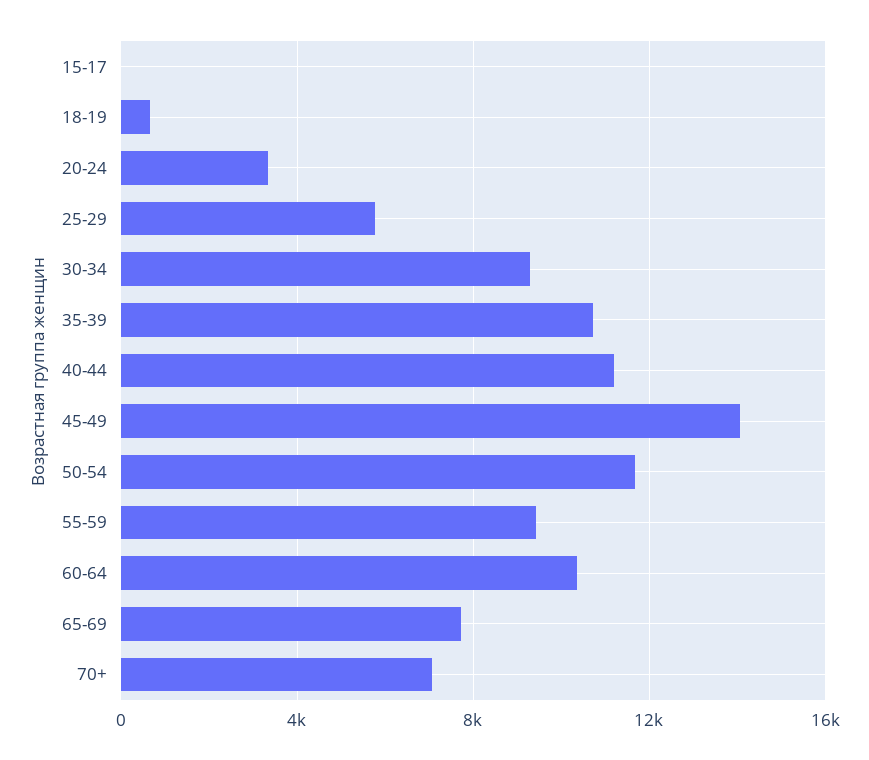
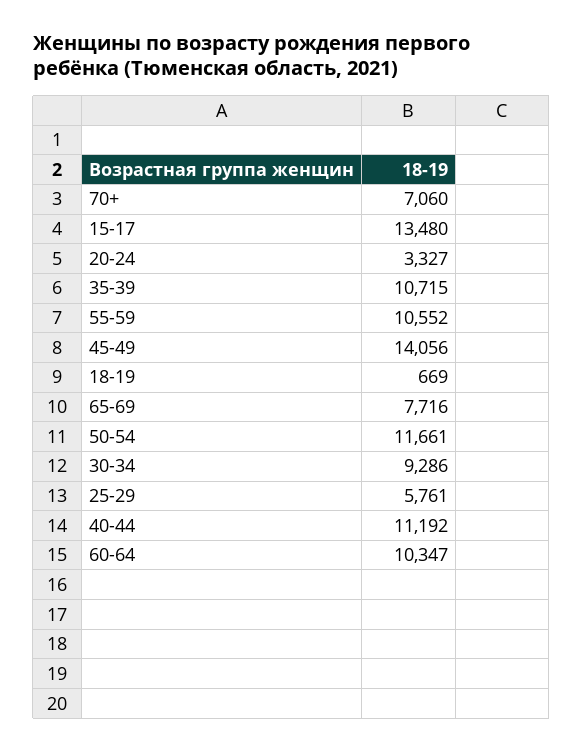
15-17: 0 -> 13480
55-59: 9500 -> 10552

